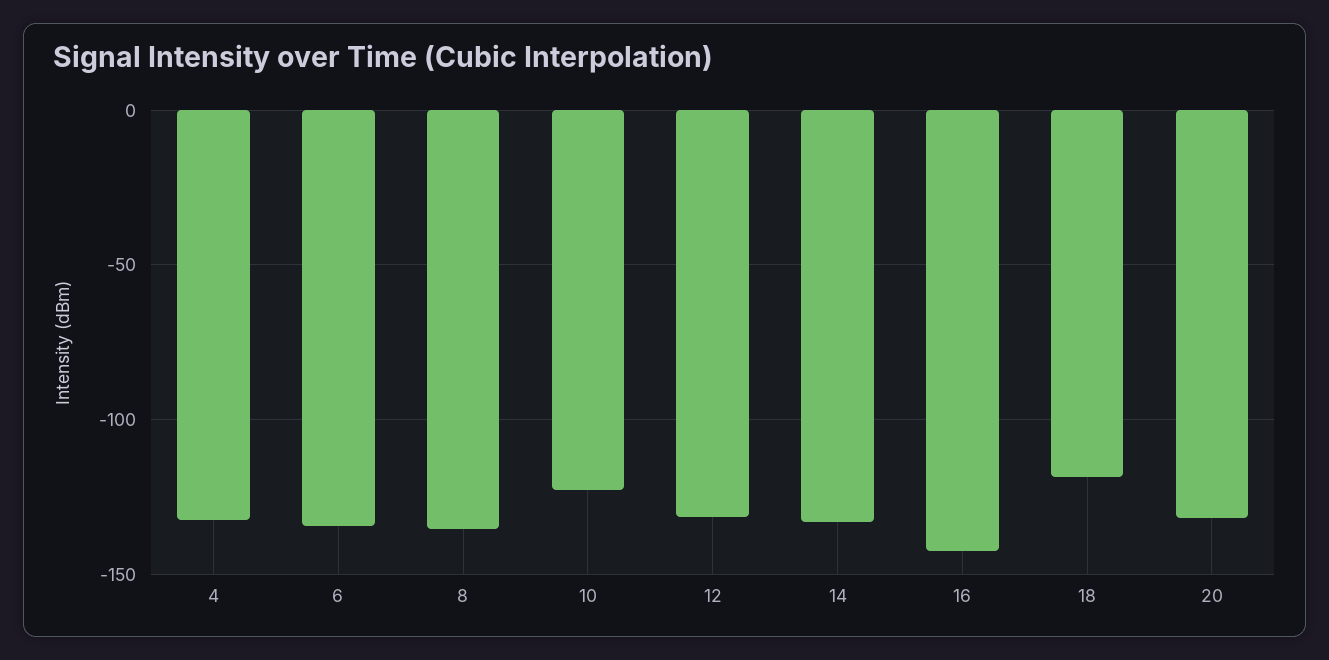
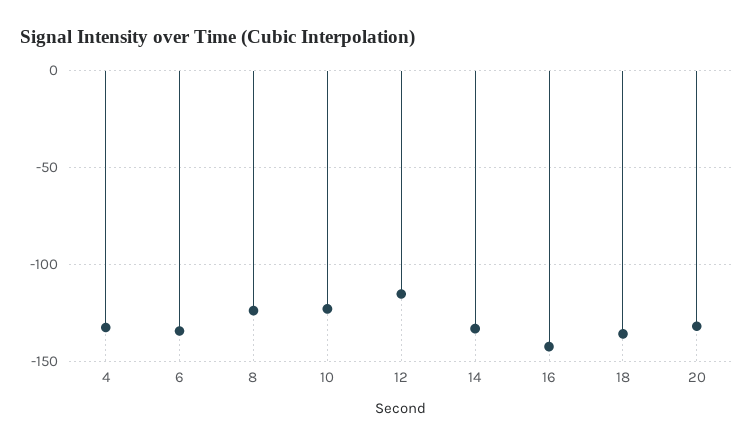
8: -135 -> -125
12: -130 -> -115
18: -120 -> -135

